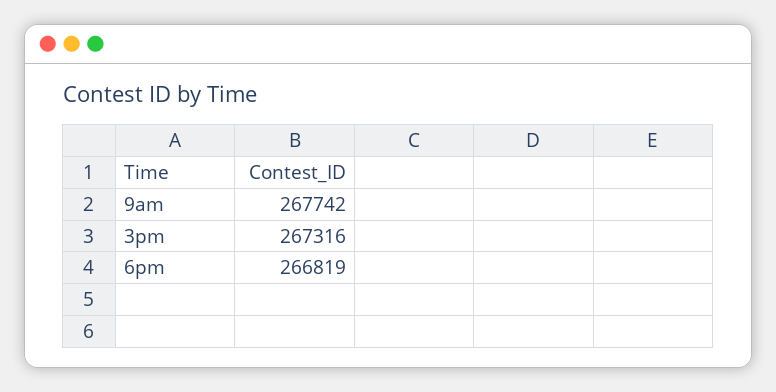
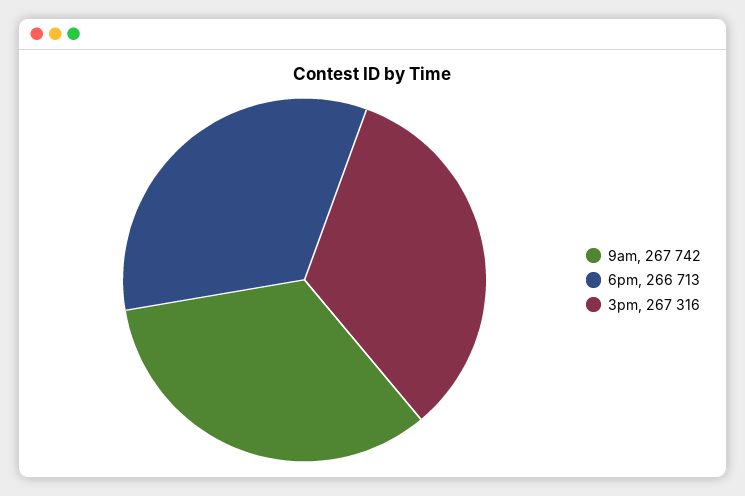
6pm: 266819 -> 266713

